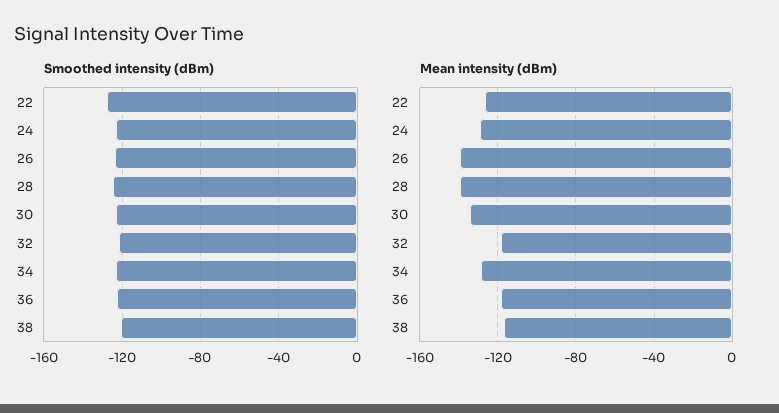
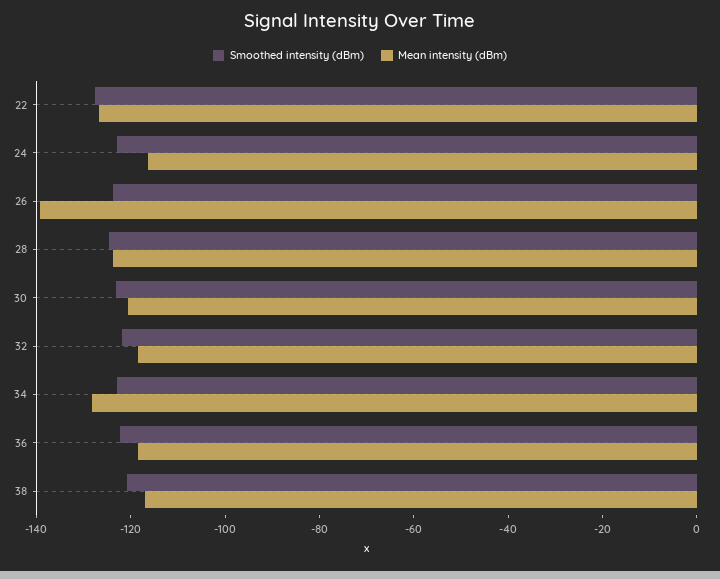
Mean intensity (dBm), 24: -130 -> -115
Mean intensity (dBm), 28: -140 -> -125
Mean intensity (dBm), 30: -135 -> -120

